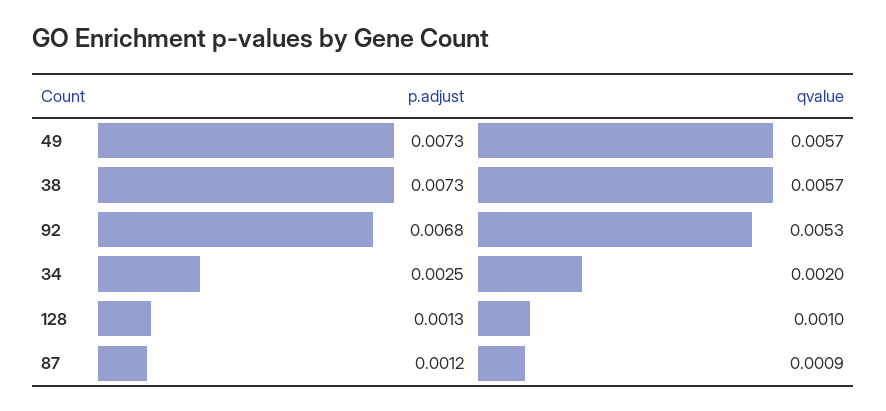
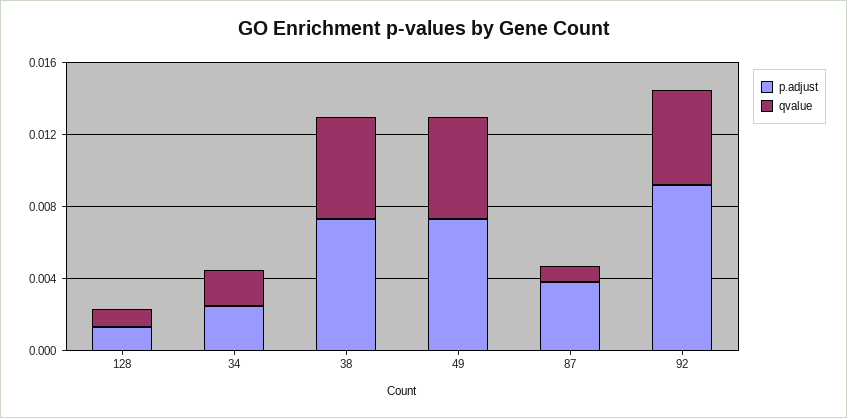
p.adjust, 92: 0.0068 -> 0.009
p.adjust, 87: 0.0012 -> 0.004

